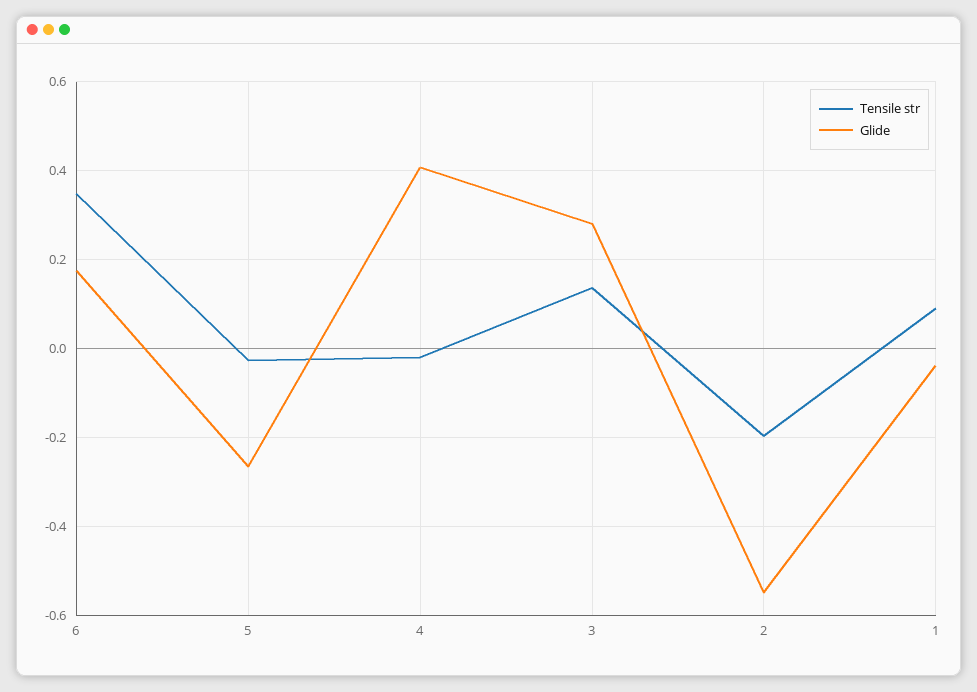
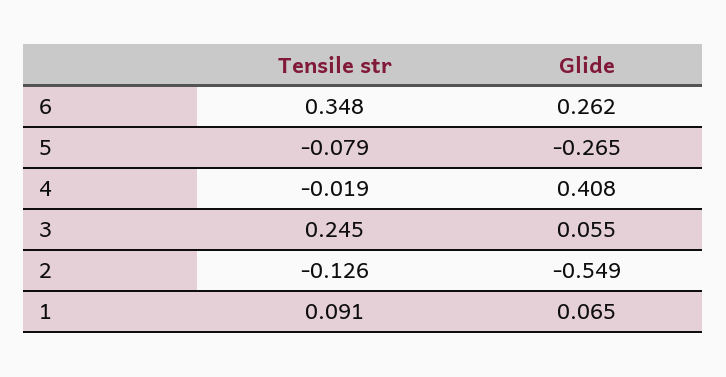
Glide, 6: 0.18 -> 0.262
Tensile str, 5: -0.02 -> -0.079
Tensile str, 3: 0.14 -> 0.245
Glide, 3: 0.28 -> 0.055
Tensile str, 2: -0.2 -> -0.126
Glide, 1: -0.04 -> 0.065

